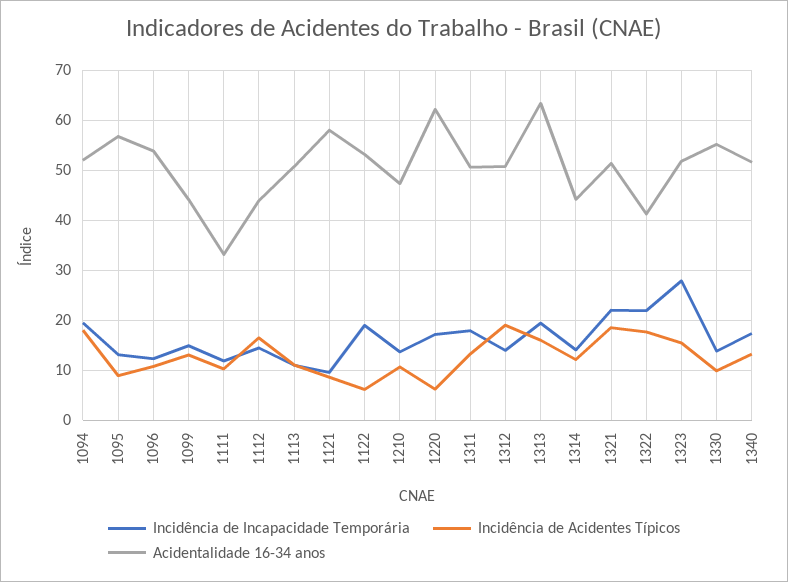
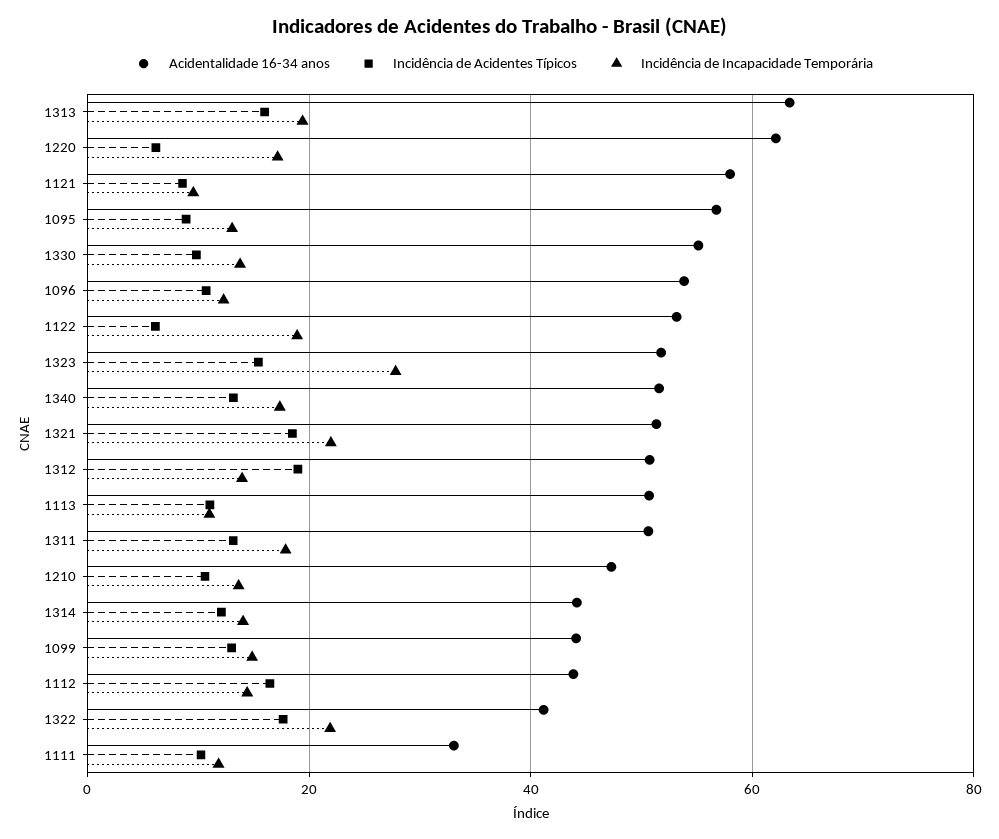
Incidência de Incapacidade Temporária, 1094: 20 -> none
Incidência de Acidentes Típicos, 1094: 18 -> none
Acidentalidade 16-34 anos, 1094: 52 -> none

